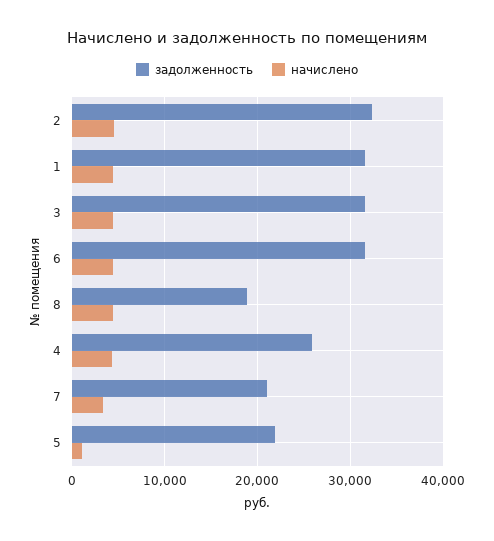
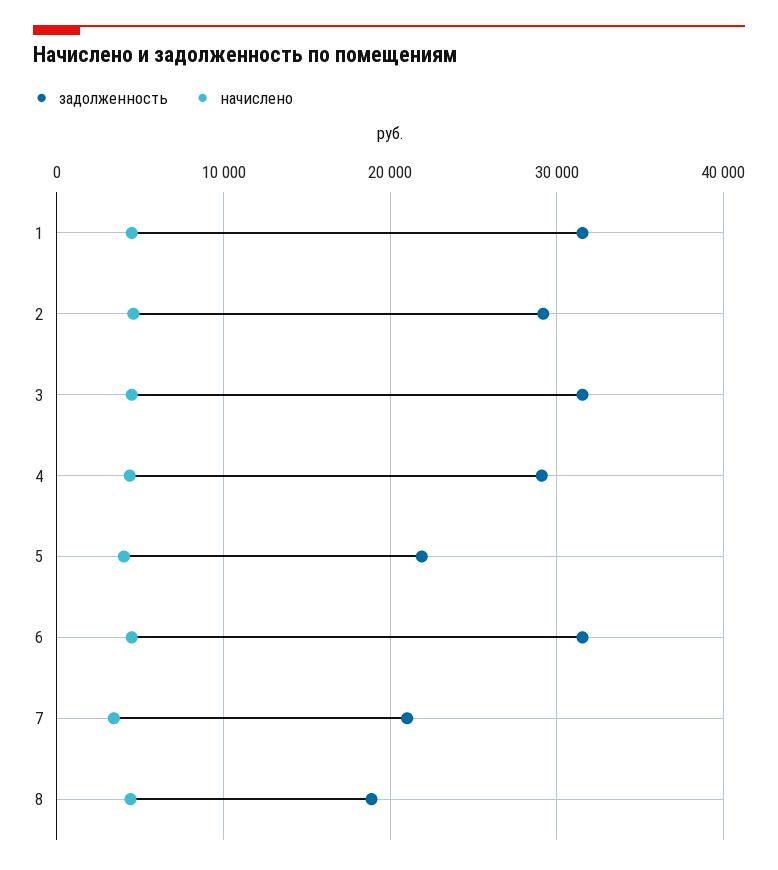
задолженность, 2: 32000 -> 29000
задолженность, 4: 26000 -> 29000
начислено, 5: 1000 -> 4000

